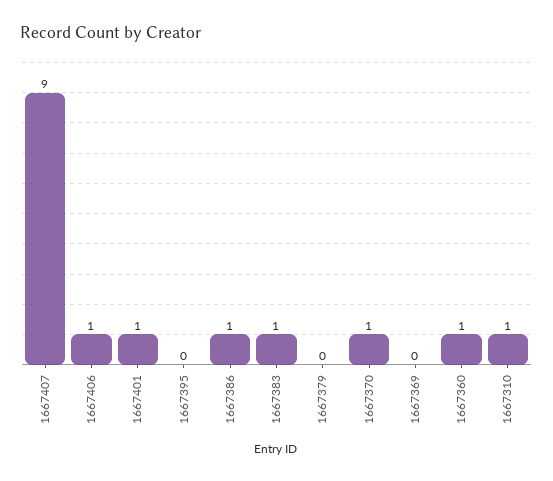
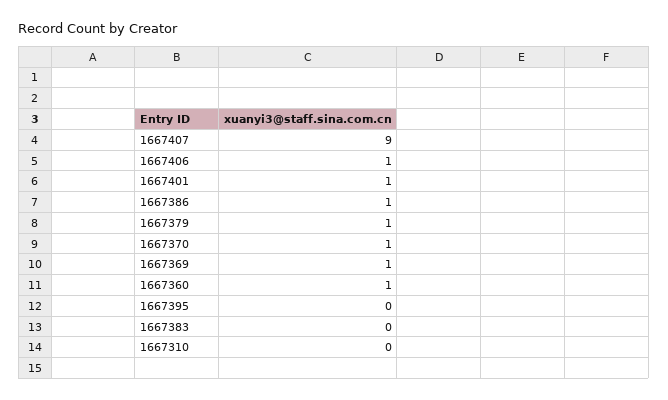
1667383: 1 -> 0
1667379: 0 -> 1
1667369: 0 -> 1
1667310: 1 -> 0

